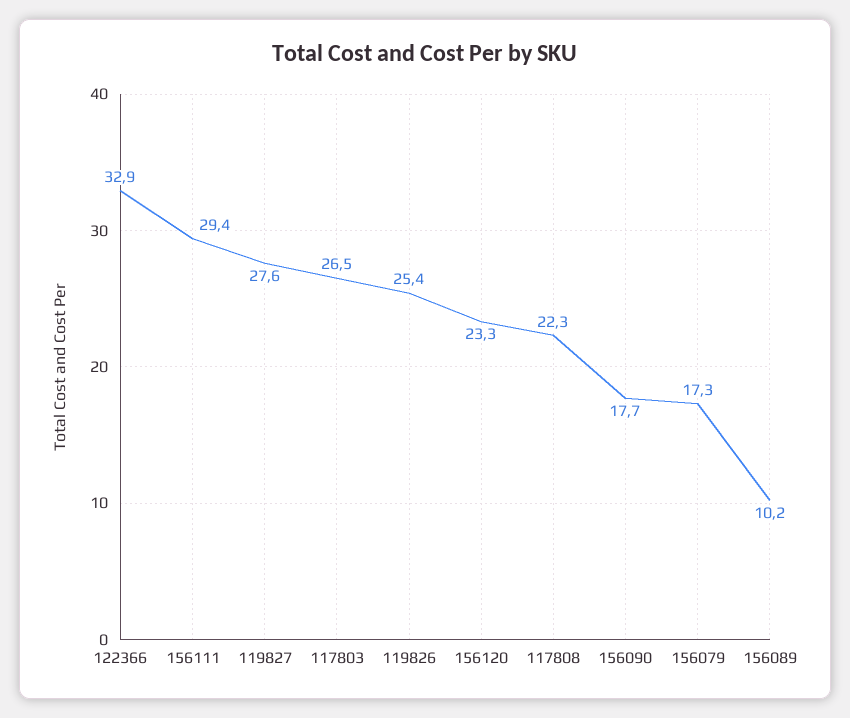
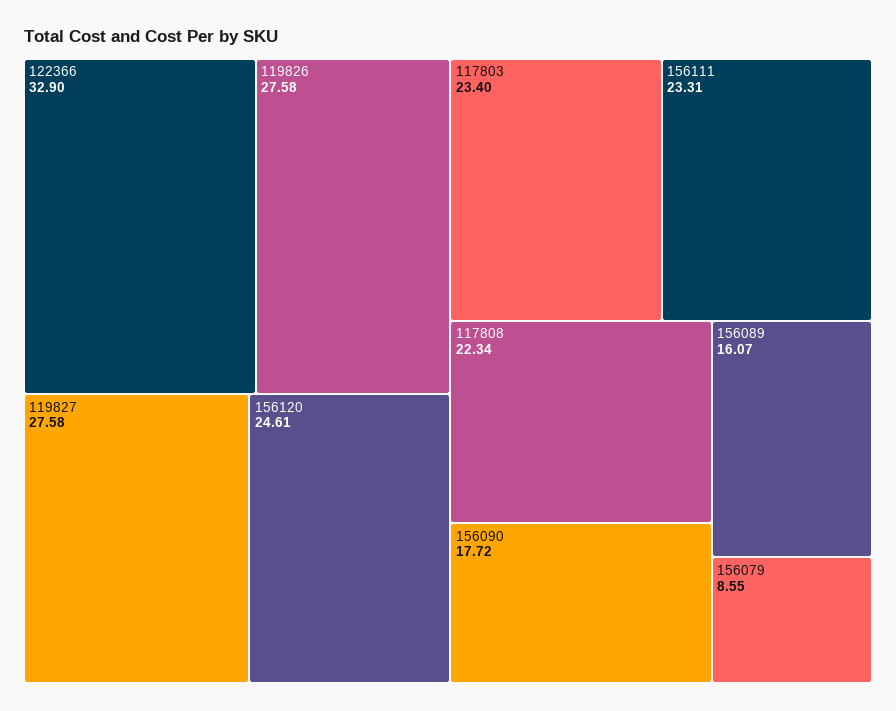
156111: 29.4 -> 23.31
117803: 26.5 -> 23.4
119826: 25.4 -> 27.58
156120: 23.3 -> 24.61
156079: 17.3 -> 8.55
156089: 10.2 -> 16.07

